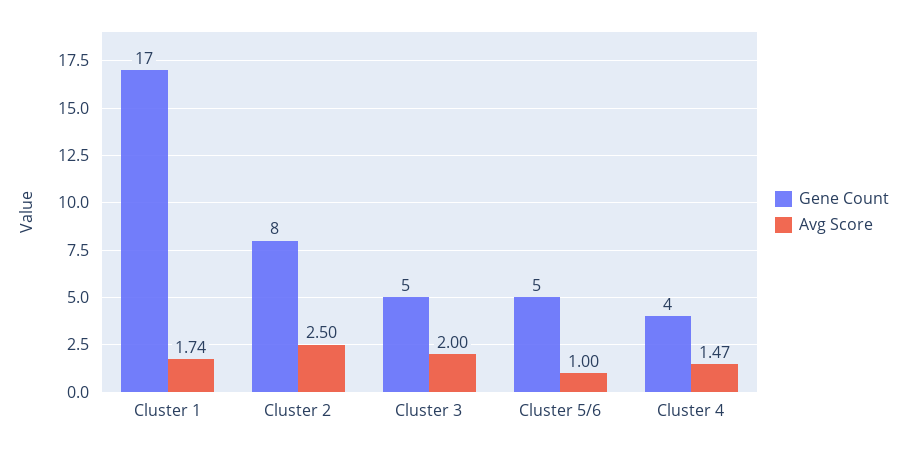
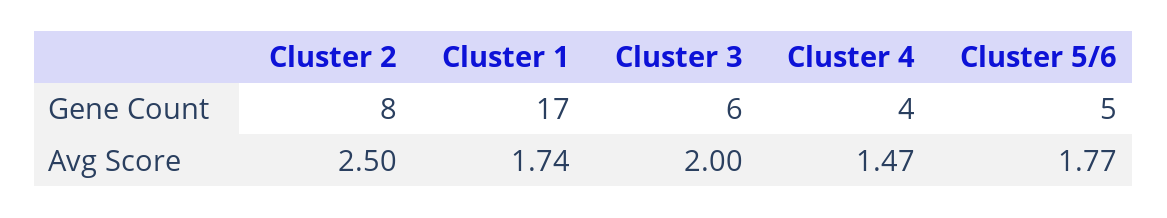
Gene Count, Cluster 3: 5 -> 6
Avg Score, Cluster 5/6: 1 -> 1.77

